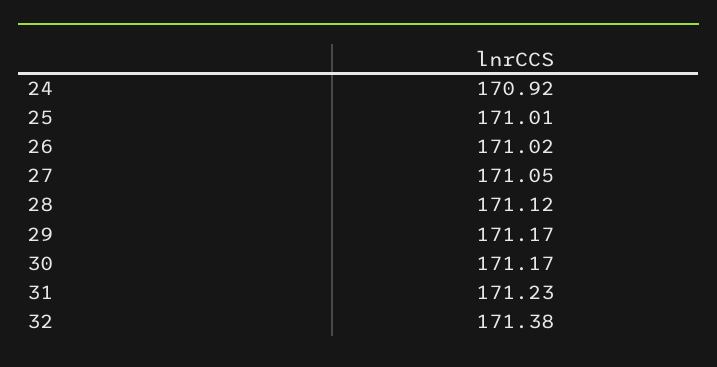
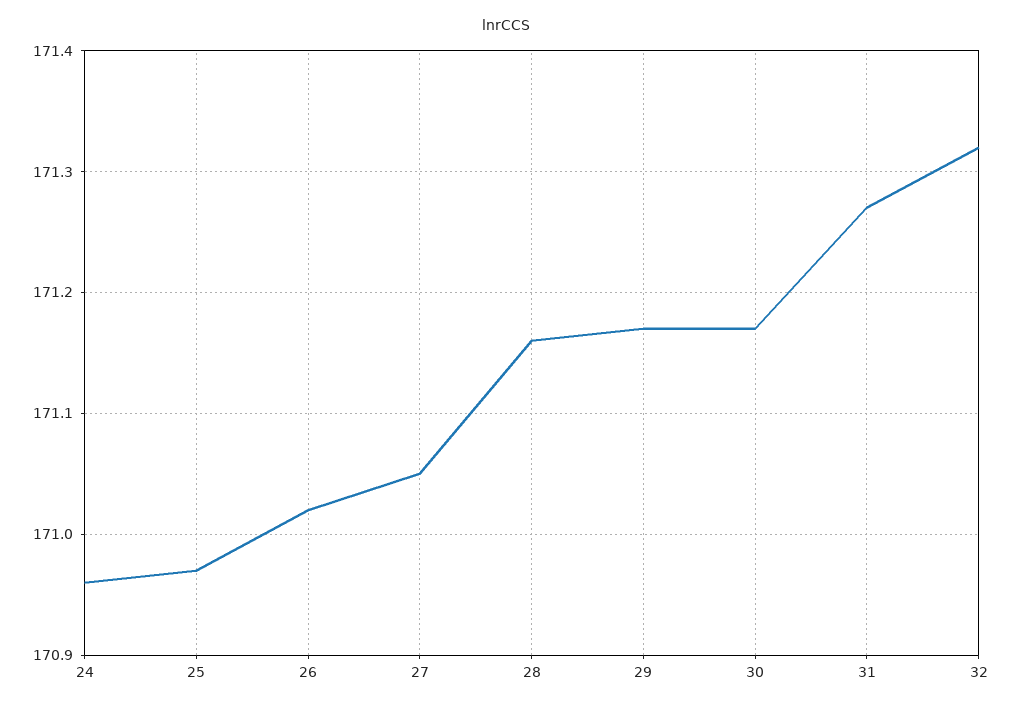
24: 170.92 -> 170.96
25: 171.01 -> 170.97
28: 171.12 -> 171.16
31: 171.23 -> 171.27
32: 171.38 -> 171.32

